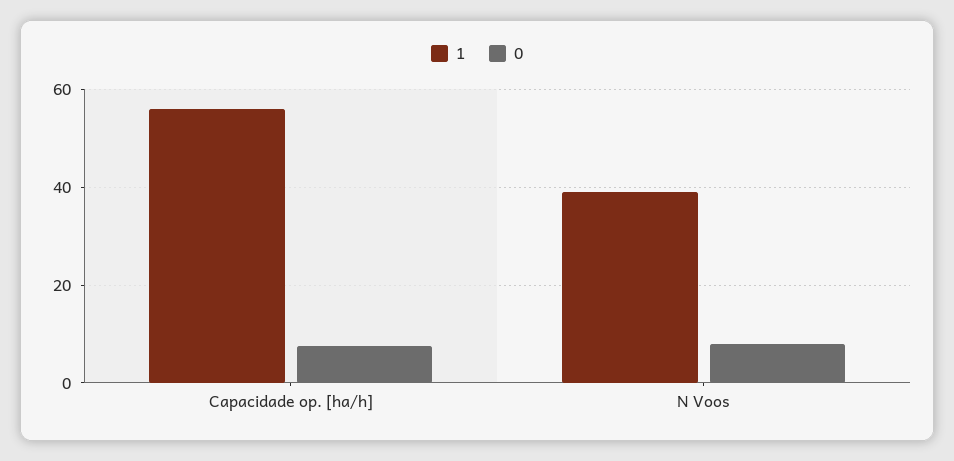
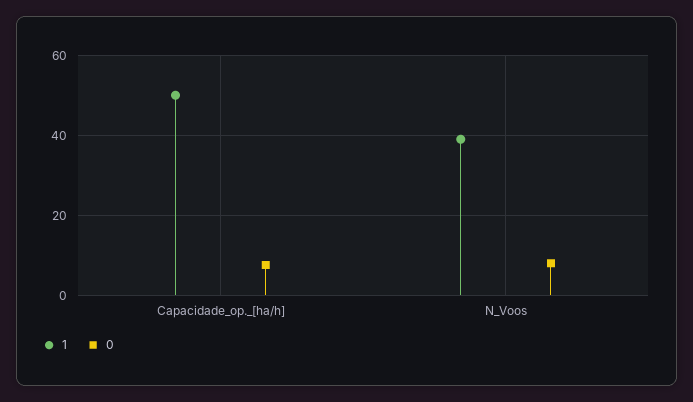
1, Capacidade op. [ha/h]: 56 -> 50

